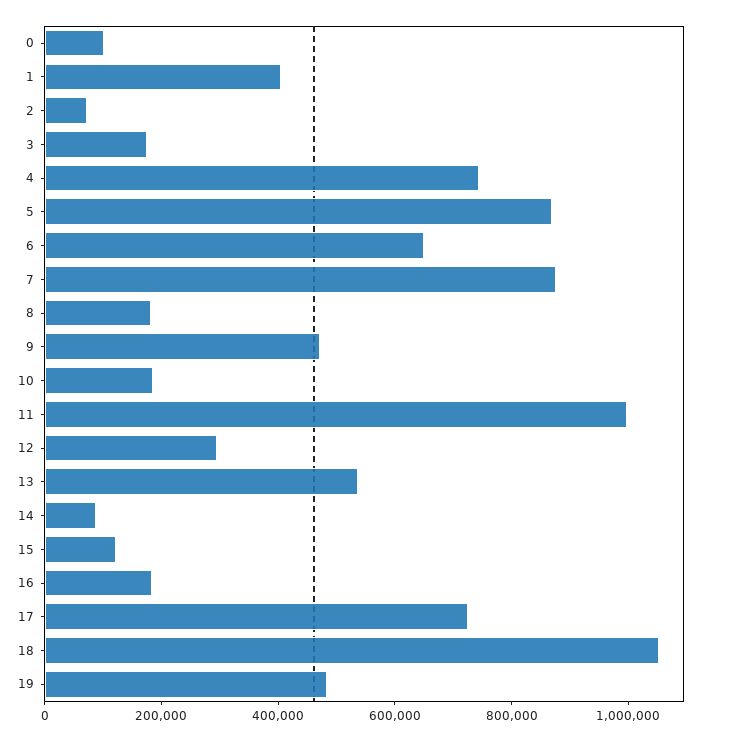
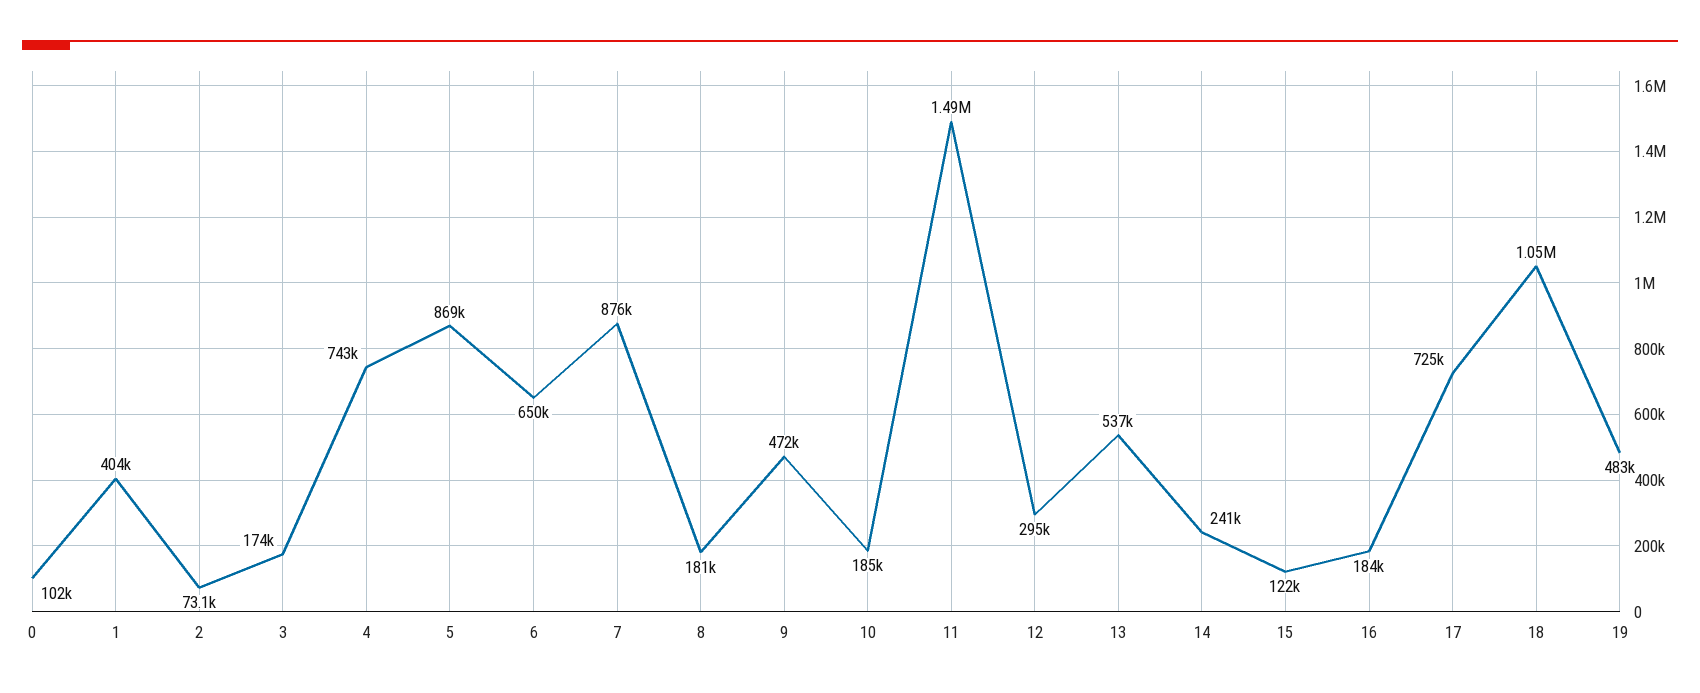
11: 1000000 -> 1490000
14: 100000 -> 241000

